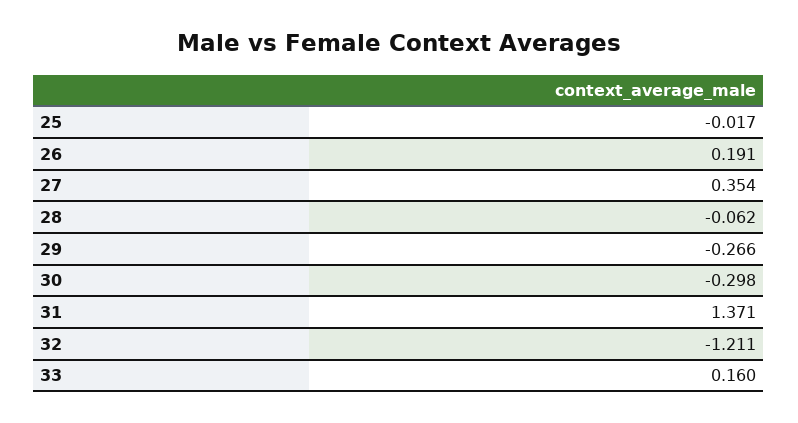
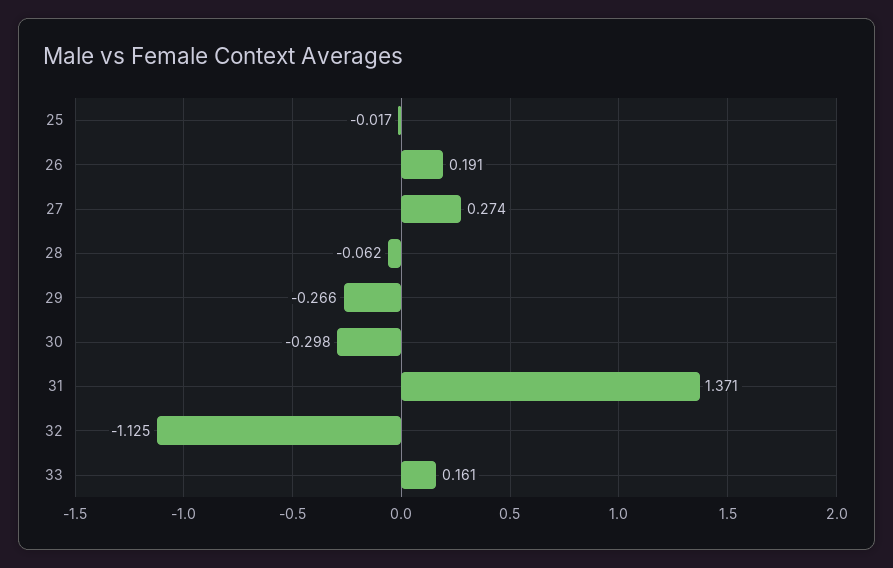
27: 0.354 -> 0.274
32: -1.211 -> -1.125
33: 0.16 -> 0.161

